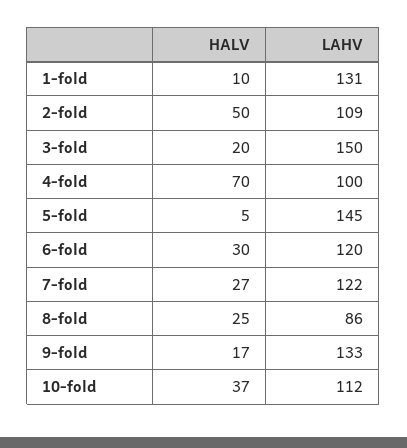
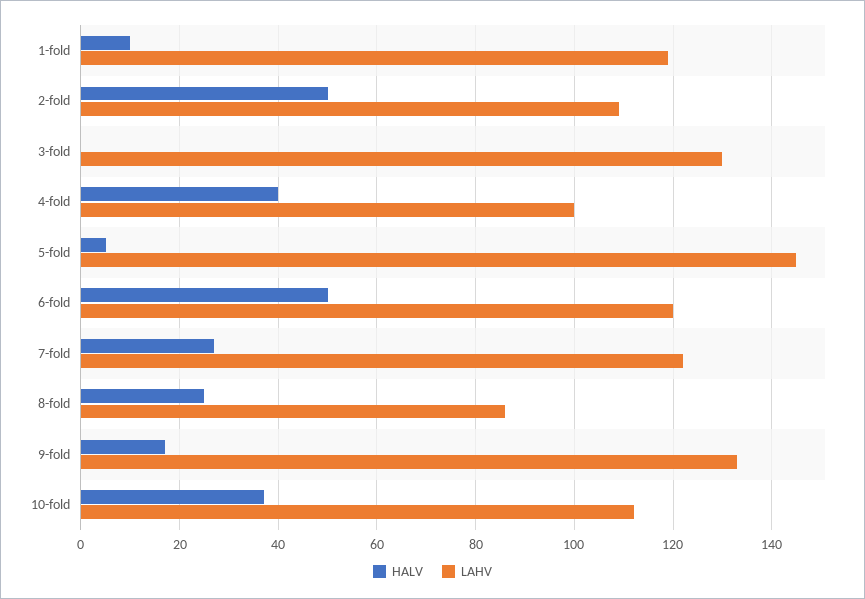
LAHV, 1-fold: 131 -> 120
HALV, 3-fold: 20 -> 0
LAHV, 3-fold: 150 -> 130
HALV, 4-fold: 70 -> 40
HALV, 6-fold: 30 -> 50

